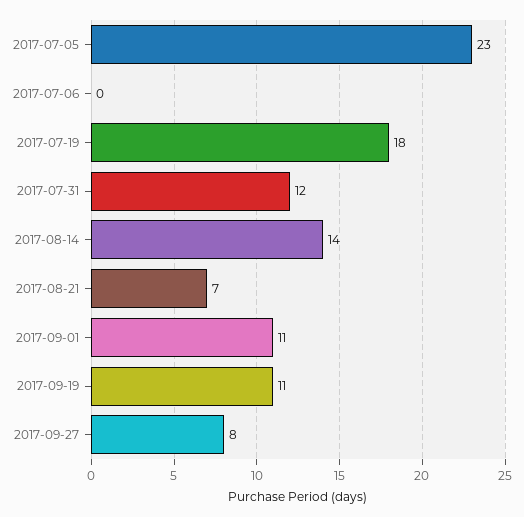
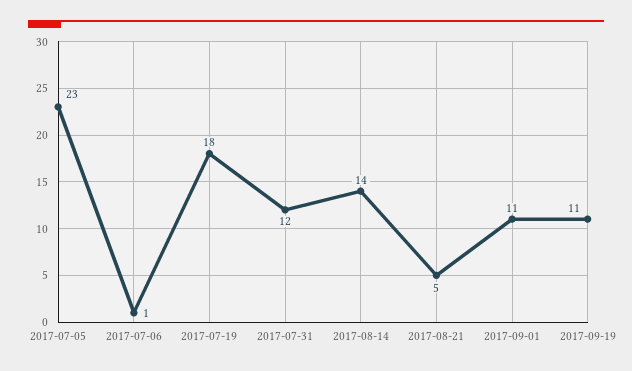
2017-07-06: 0 -> 1
2017-08-21: 7 -> 5
2017-09-27: 8 -> none

